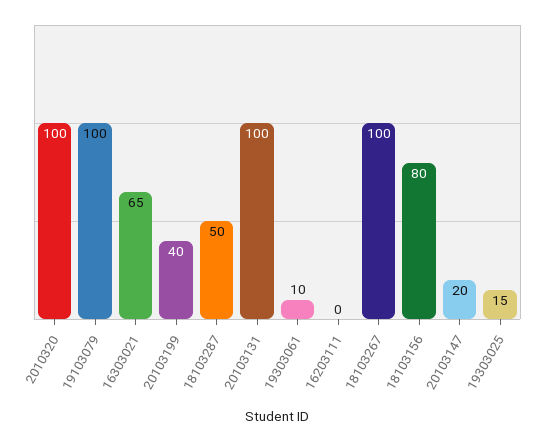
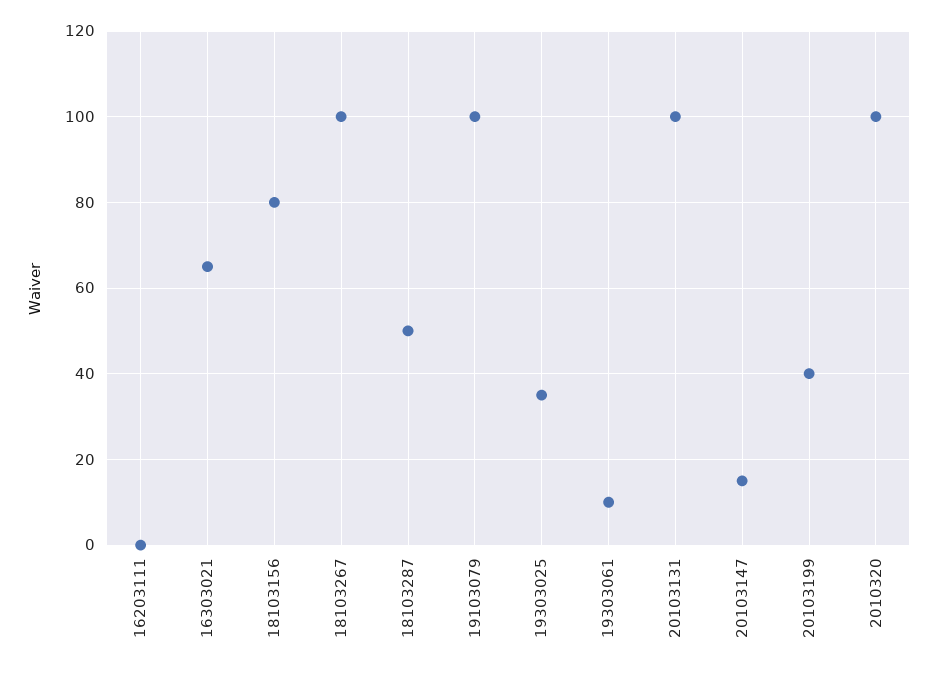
20103147: 20 -> 15
19303025: 15 -> 35

